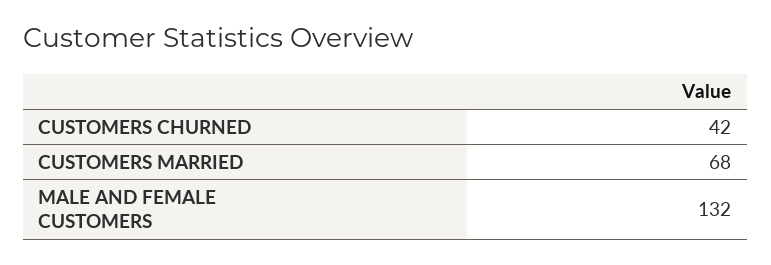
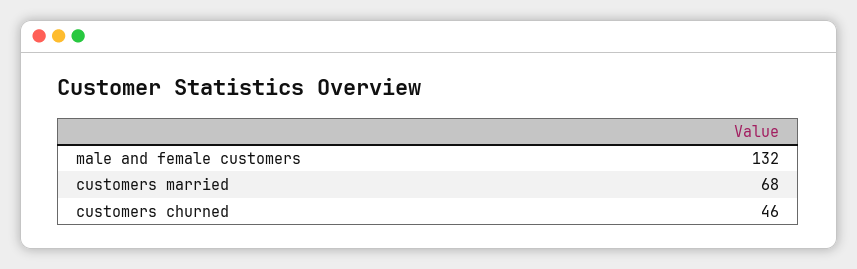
CUSTOMERS CHURNED: 42 -> 46

